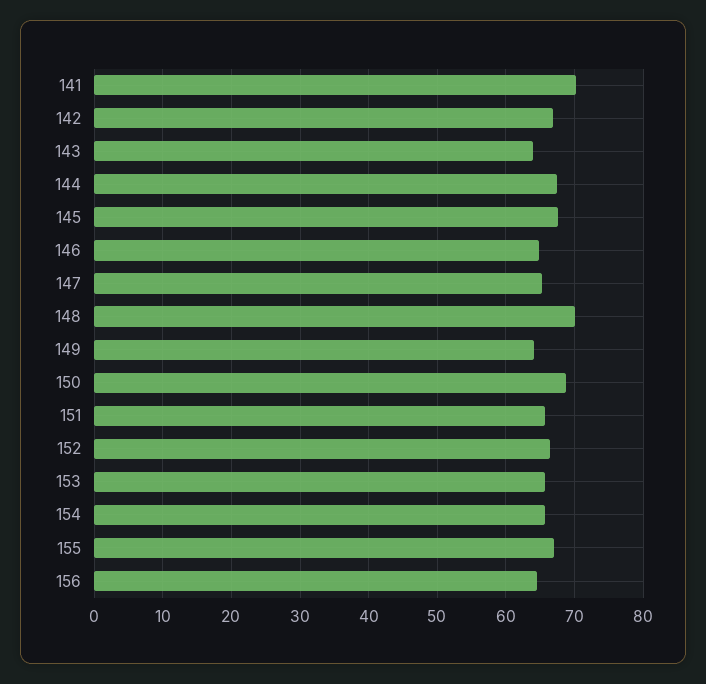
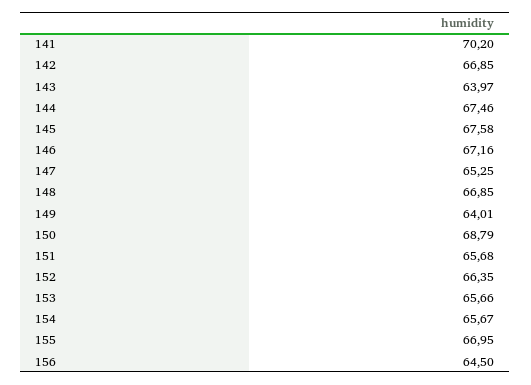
146: 65 -> 67.16
148: 70 -> 66.85

